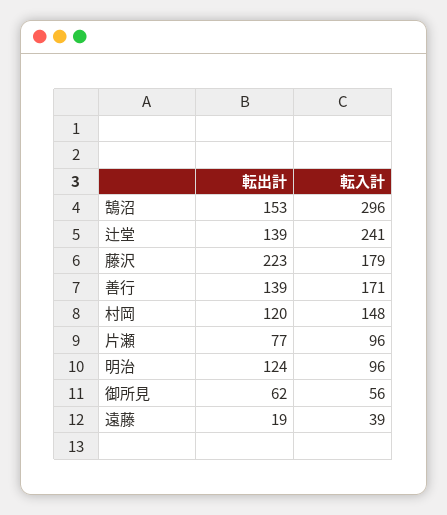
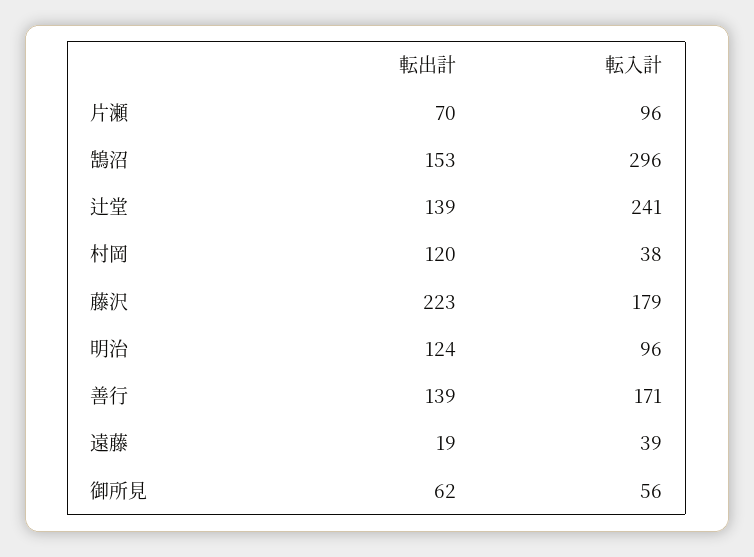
転入計, 村岡: 148 -> 38
転出計, 片瀬: 77 -> 70

